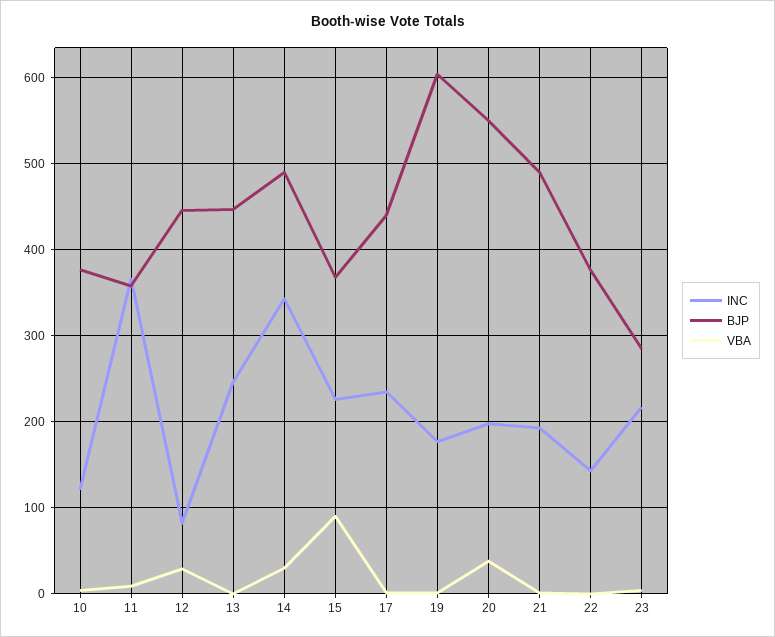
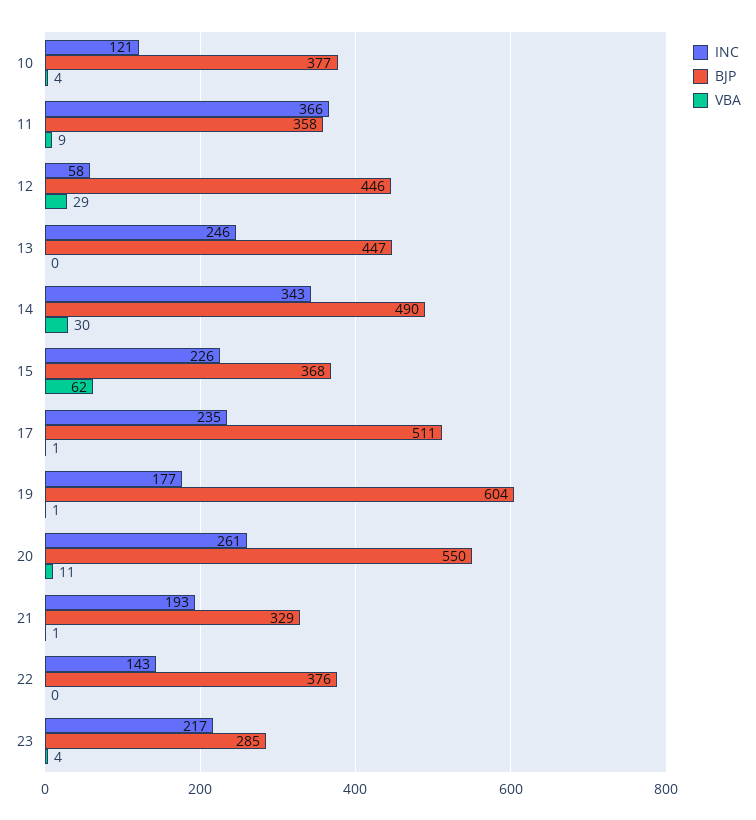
INC, 12: 80 -> 58
VBA, 15: 90 -> 62
BJP, 17: 440 -> 511
INC, 20: 200 -> 261
VBA, 20: 40 -> 11
BJP, 21: 490 -> 329

